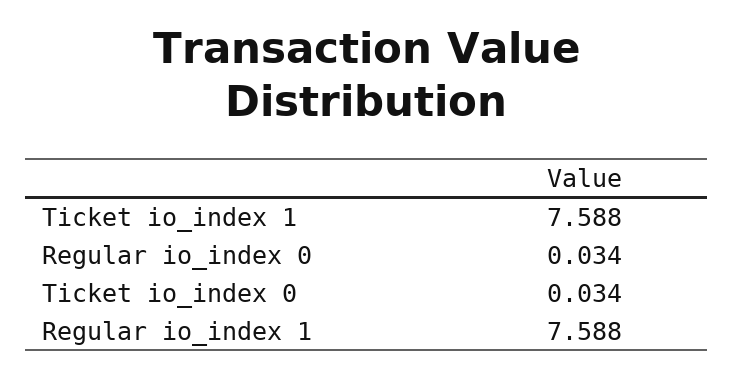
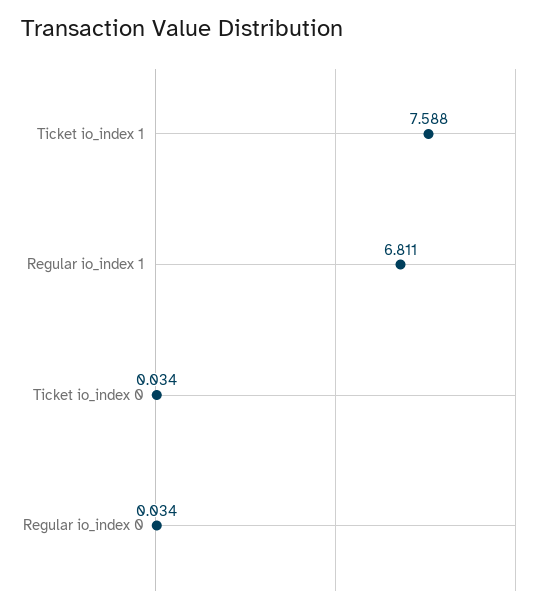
Regular io_index 1: 7.588 -> 6.811

